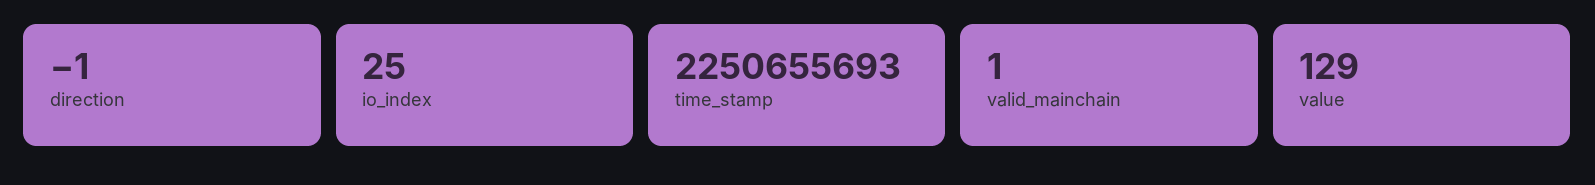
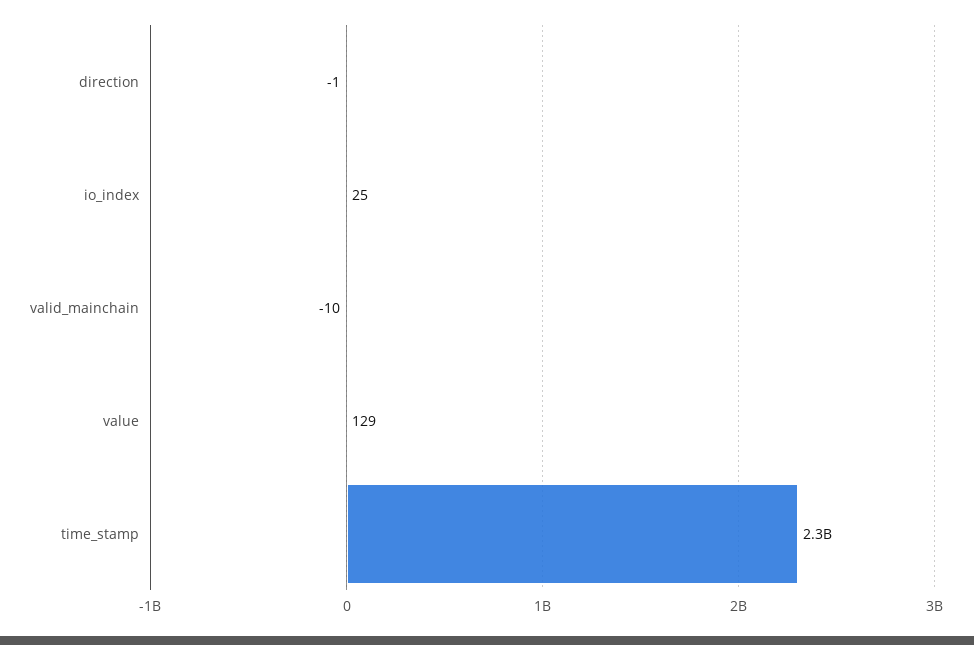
valid_mainchain: 1 -> -10

